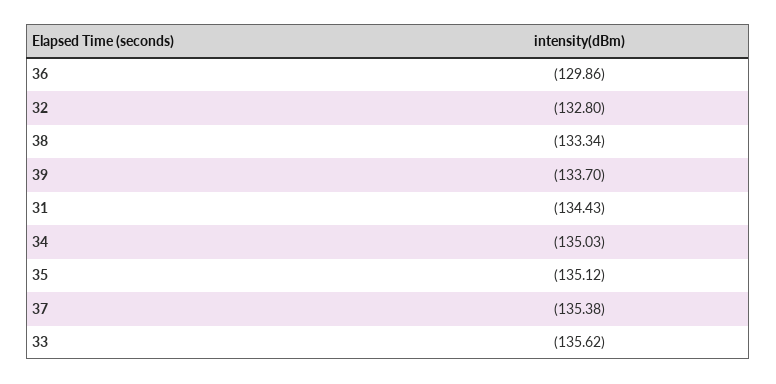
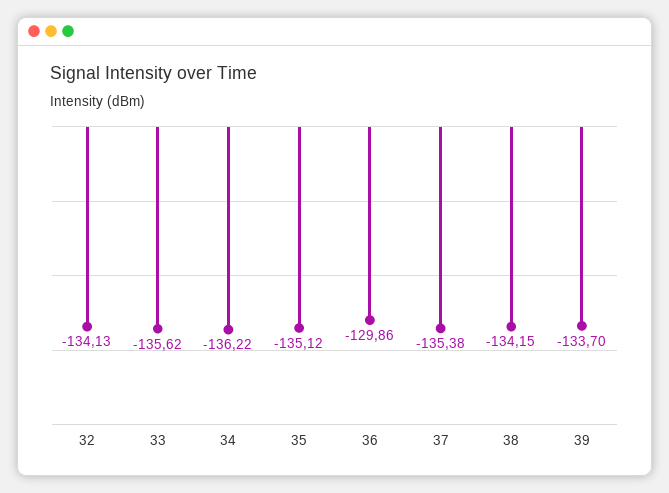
32: -132.8 -> -134.13
38: -133.34 -> -134.15
31: -134.43 -> none
34: -135.03 -> -136.22

